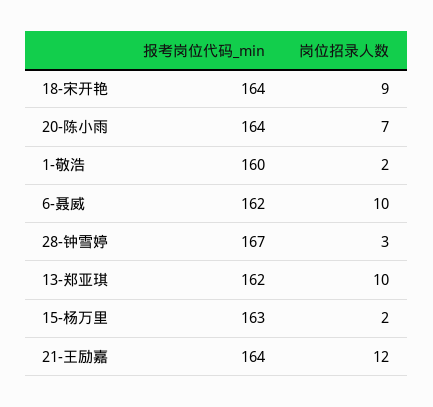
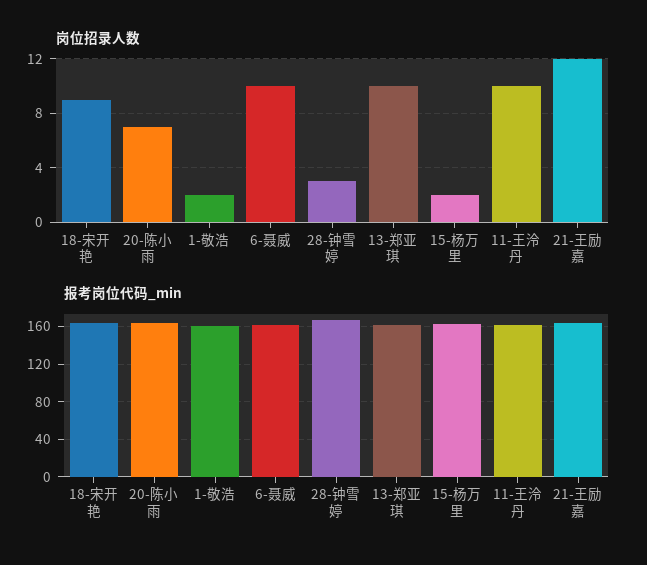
岗位招录人数, 11-王泠丹: none -> 10
报考岗位代码_min, 11-王泠丹: none -> 160

